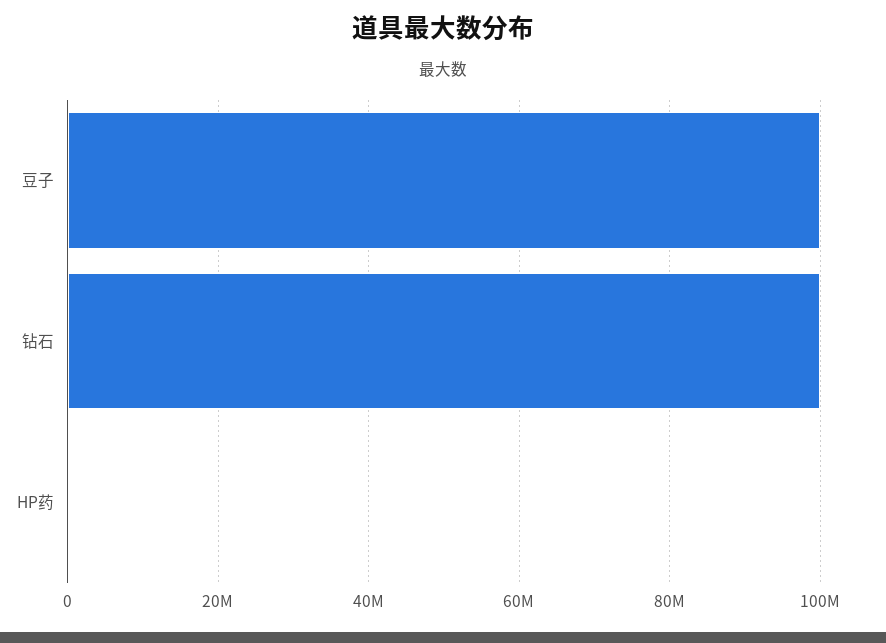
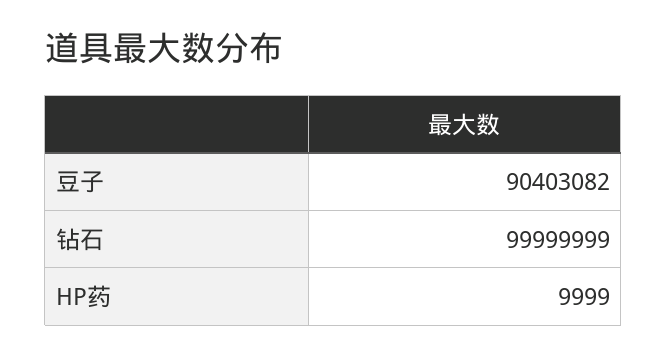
豆子: 100000000 -> 90403082

